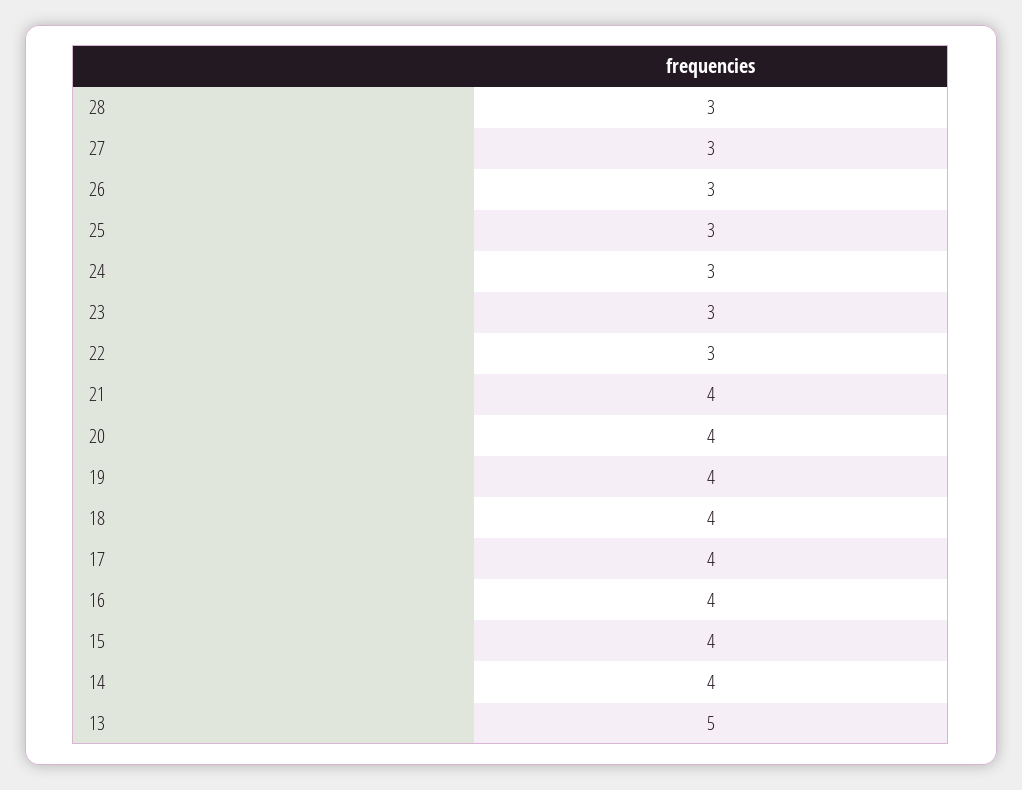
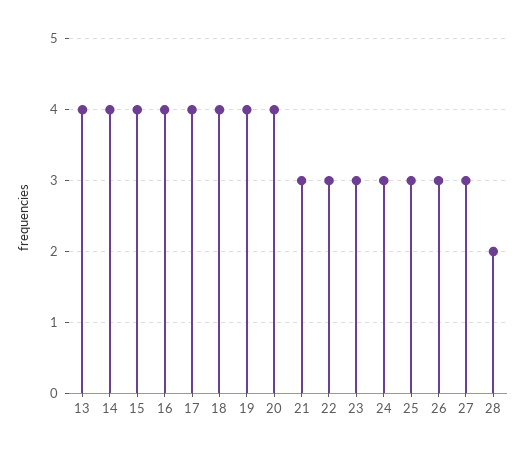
28: 3 -> 2
21: 4 -> 3
13: 5 -> 4

